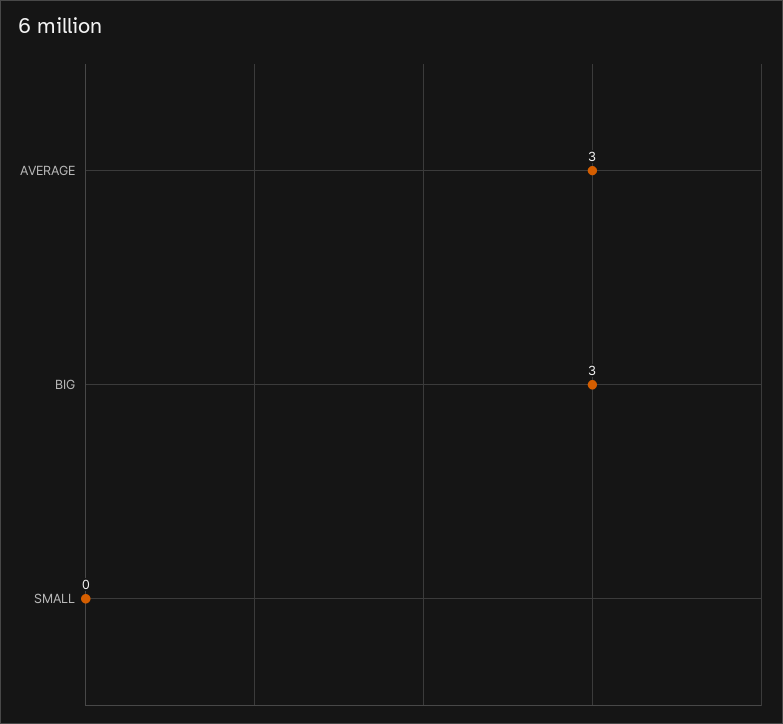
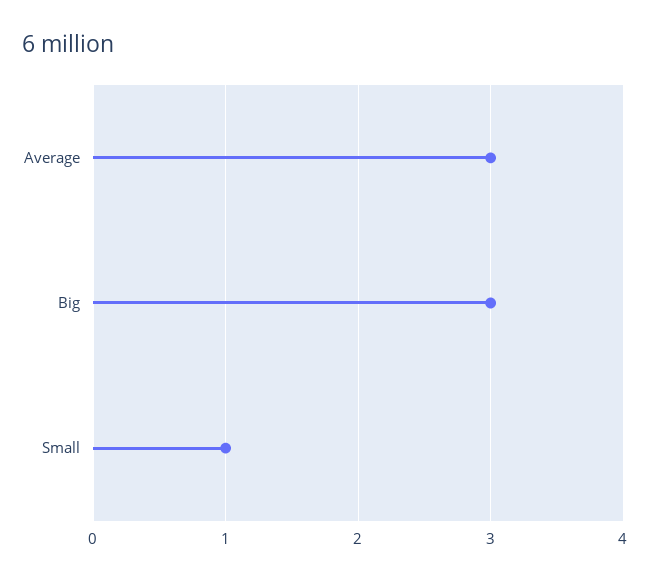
SMALL: 0 -> 1

